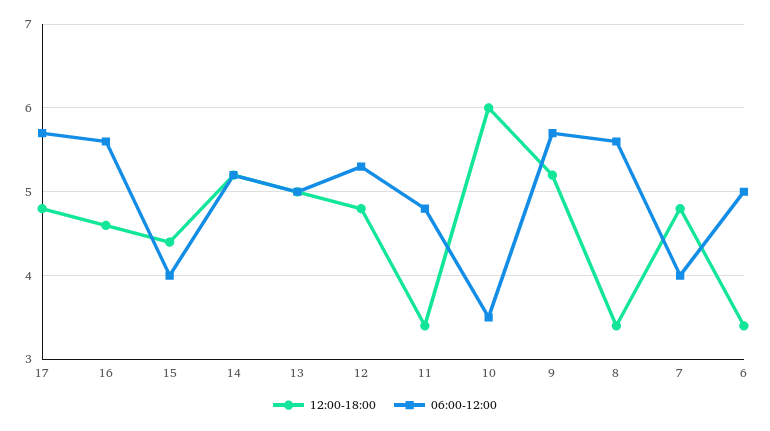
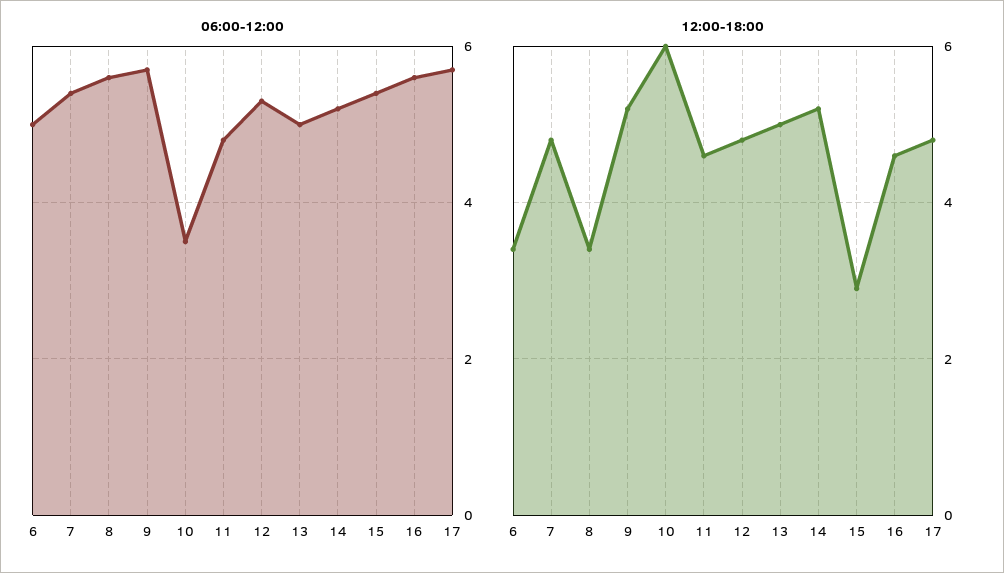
12:00-18:00, 15: 4.4 -> 3
06:00-12:00, 15: 4 -> 5.5
12:00-18:00, 11: 3.4 -> 4.5
06:00-12:00, 7: 4 -> 5.5

